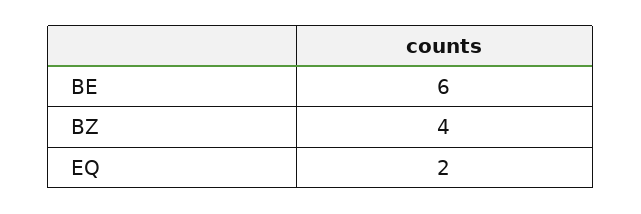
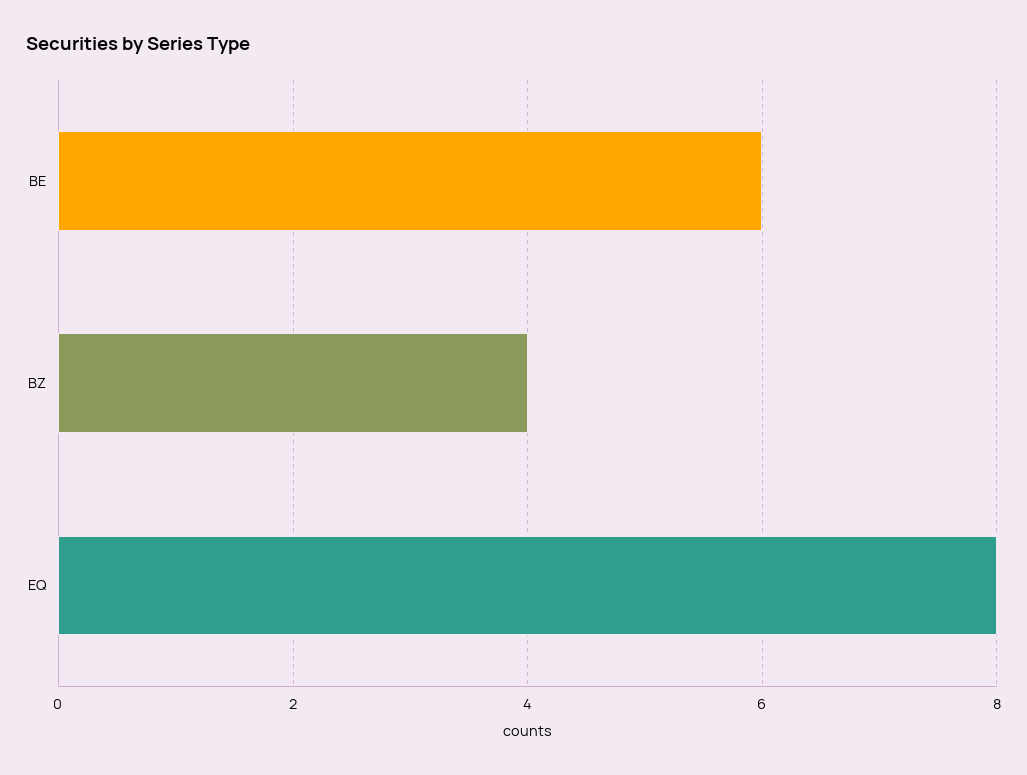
EQ: 2 -> 8

